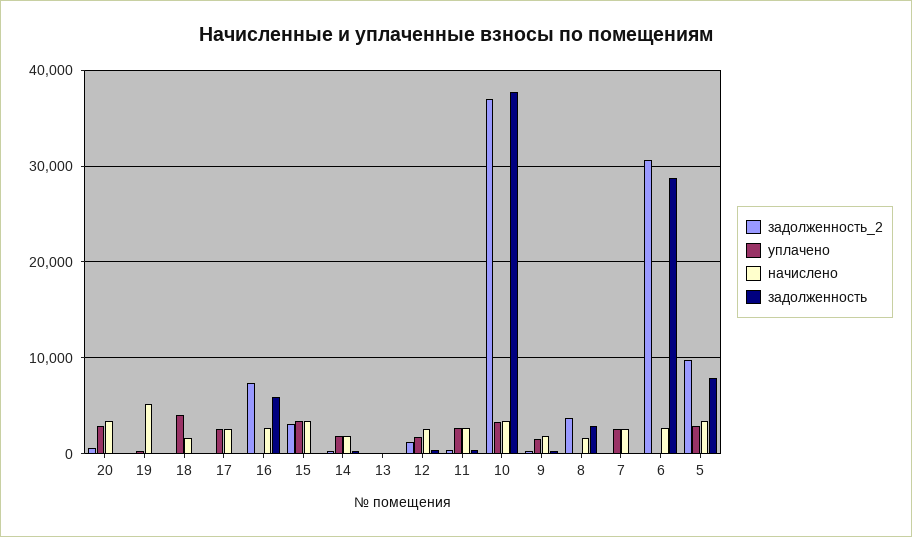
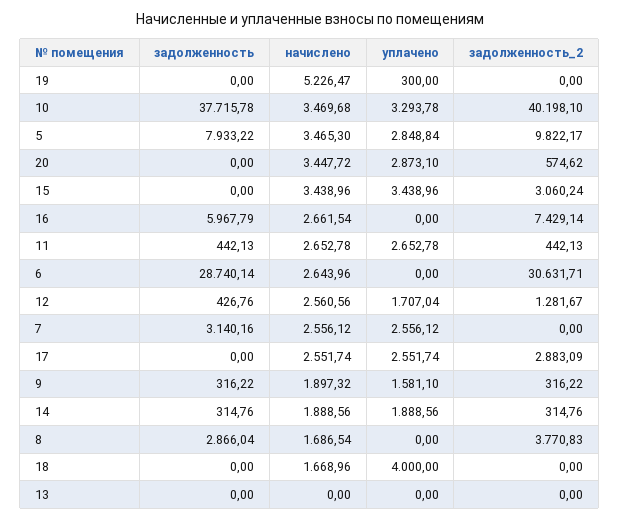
задолженность_2, 17: 0 -> 2883.09
задолженность_2, 10: 37000 -> 40198.1
задолженность, 7: 0 -> 3140.16

